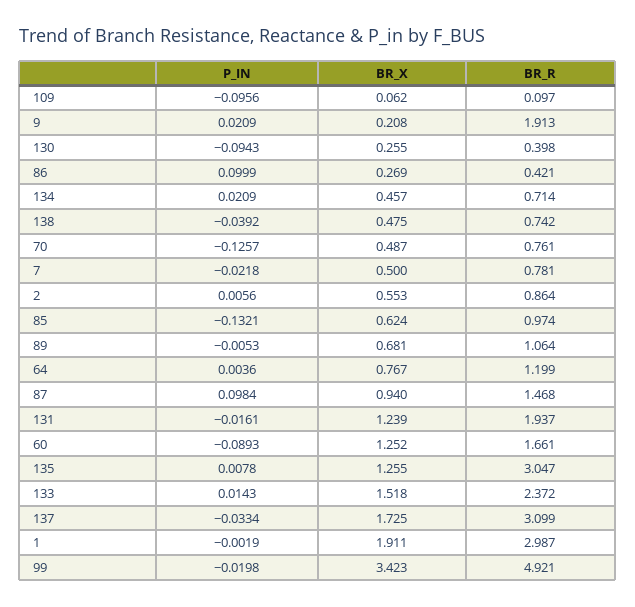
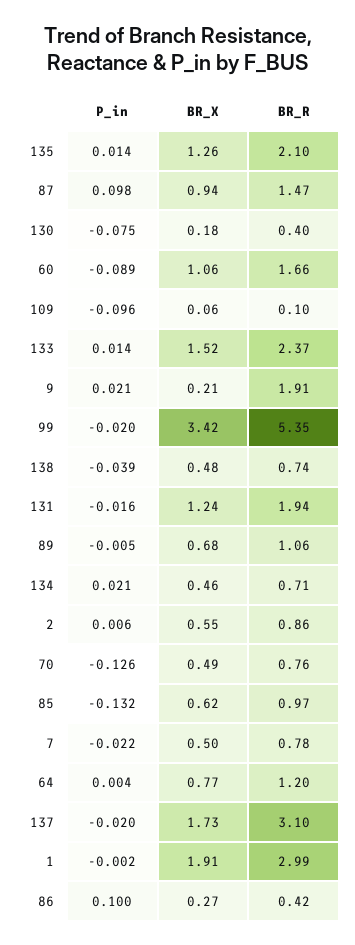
P_IN, 130: -0.0943 -> -0.075
BR_X, 130: 0.255 -> 0.18
BR_X, 60: 1.252 -> 1.06
P_IN, 135: 0.0078 -> 0.014
BR_R, 135: 3.047 -> 2.1
P_IN, 137: -0.0334 -> -0.02
BR_R, 99: 4.921 -> 5.35

